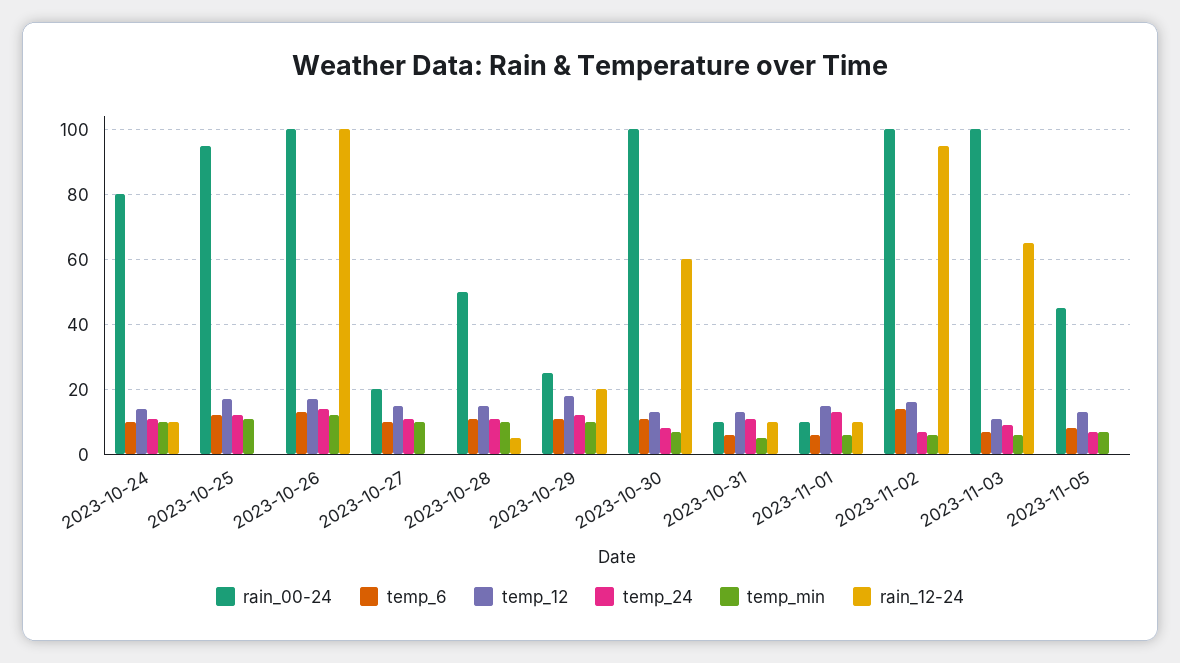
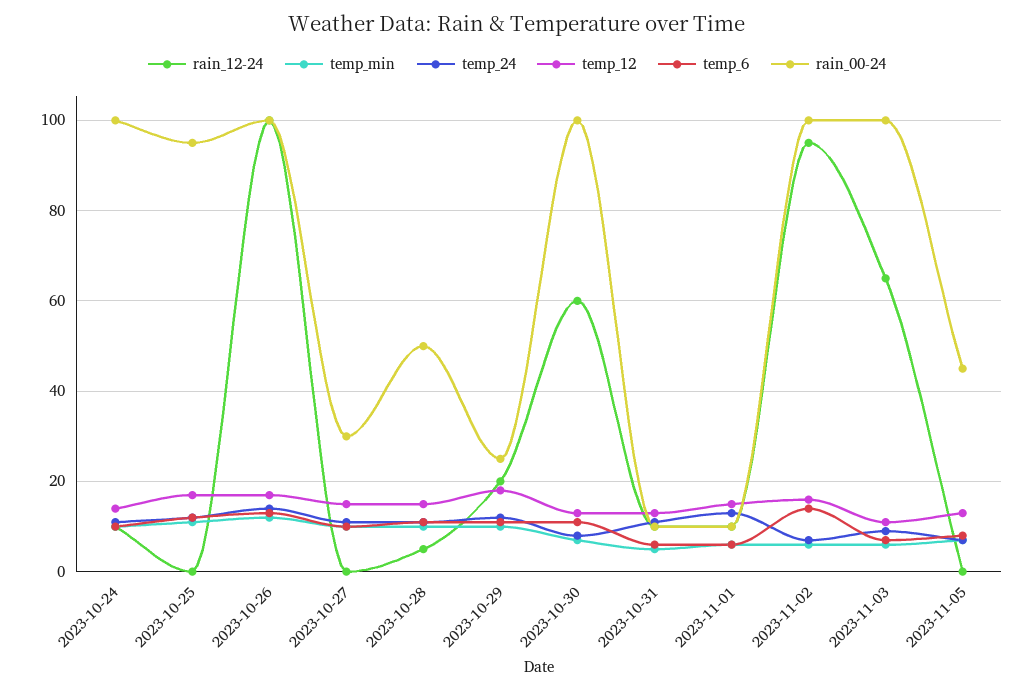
rain_00-24, 2023-10-24: 80 -> 100
rain_00-24, 2023-10-27: 20 -> 30

